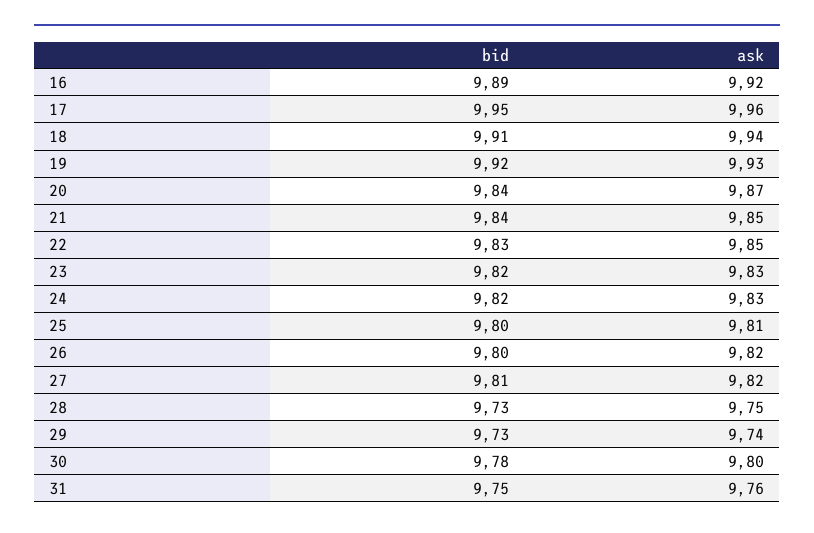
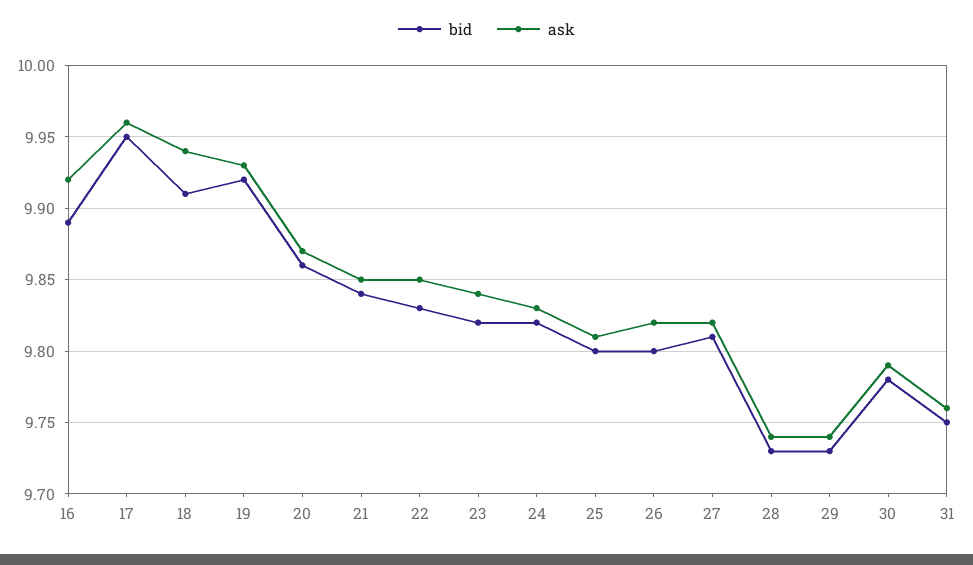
bid, 20: 9.84 -> 9.86
ask, 23: 9.83 -> 9.84
ask, 28: 9.75 -> 9.74
ask, 30: 9.8 -> 9.79

